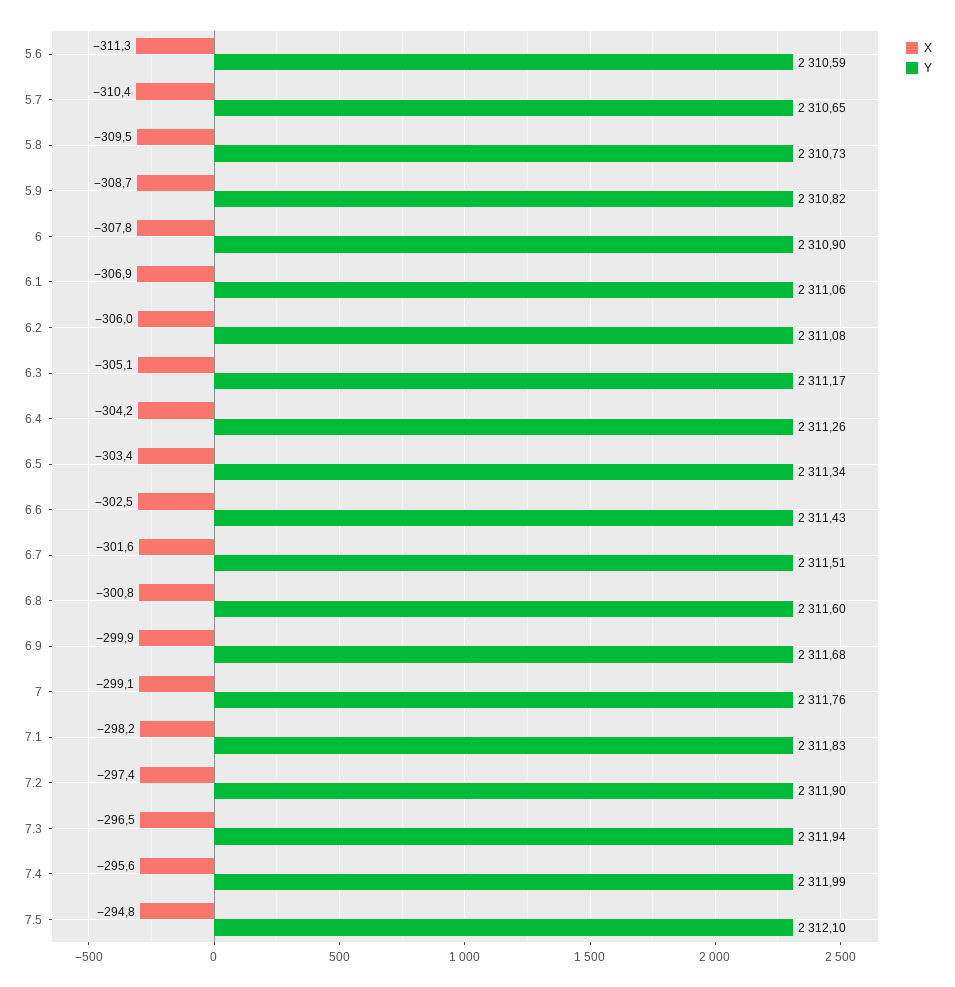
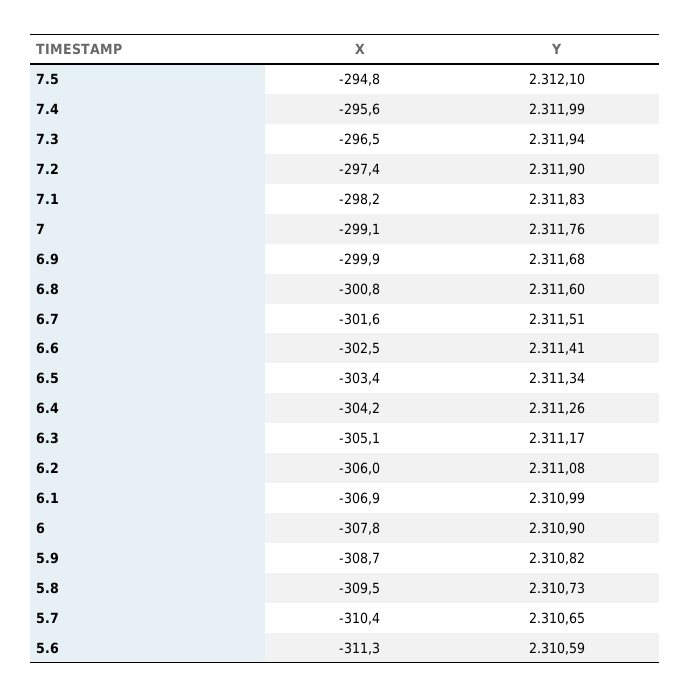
Y, 6.1: 2311.06 -> 2310.99
Y, 6.6: 2311.43 -> 2311.41

